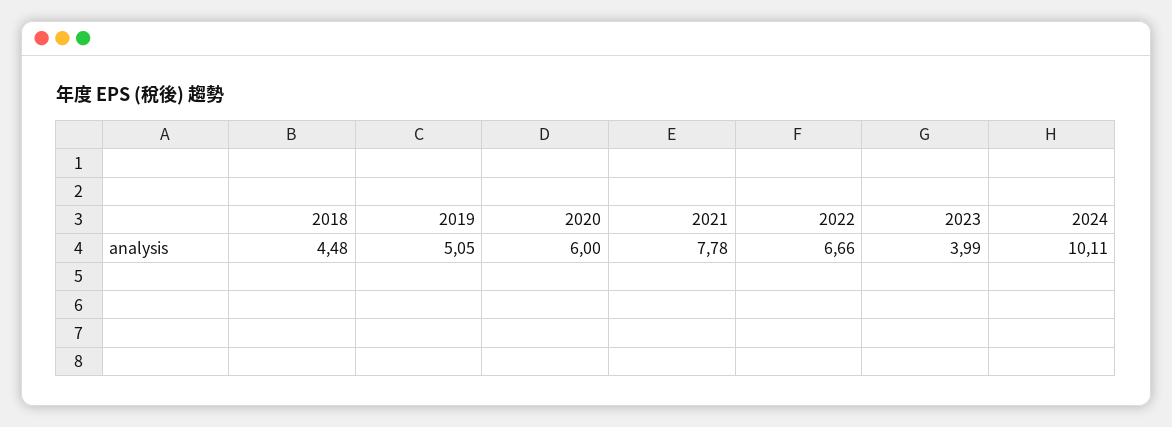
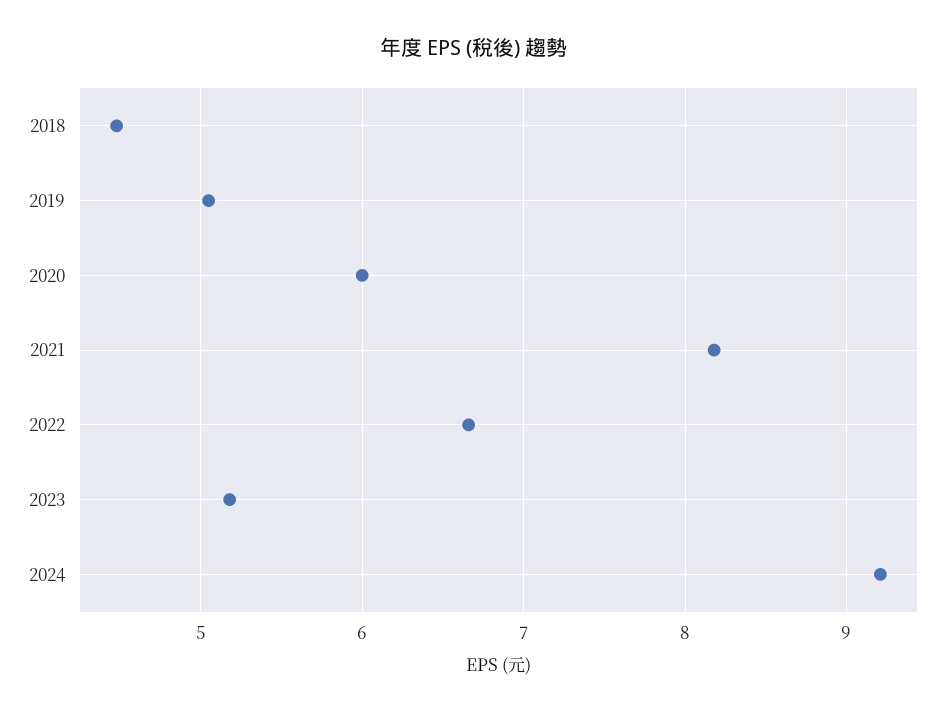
2021: 7.78 -> 8.2
2023: 3.99 -> 5.2
2024: 10.11 -> 9.2

